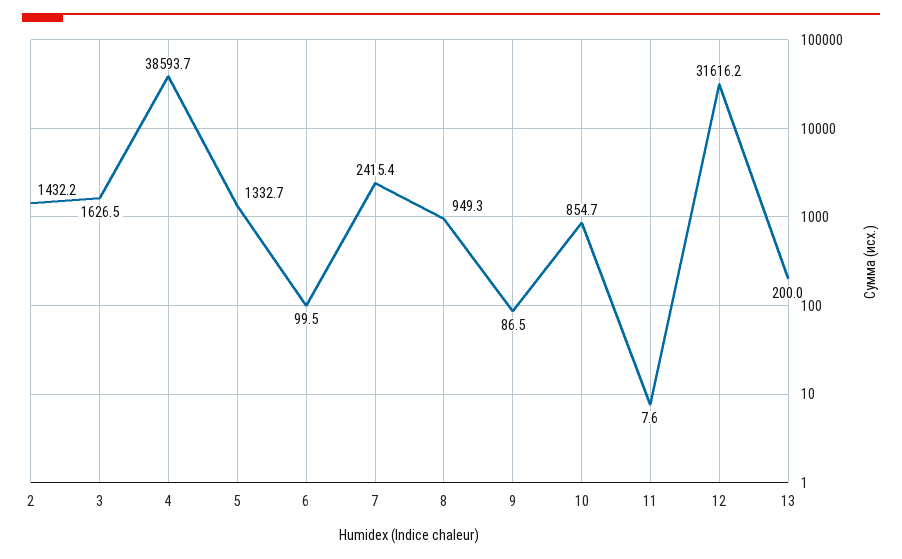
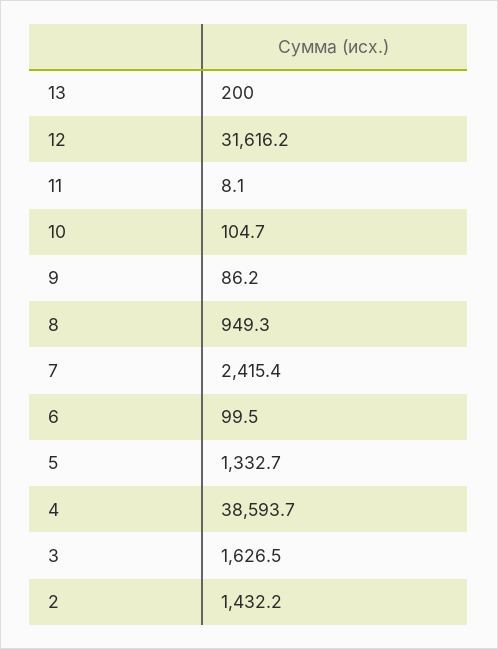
9: 86.5 -> 86.2
10: 854.7 -> 104.7
11: 7.6 -> 8.1

